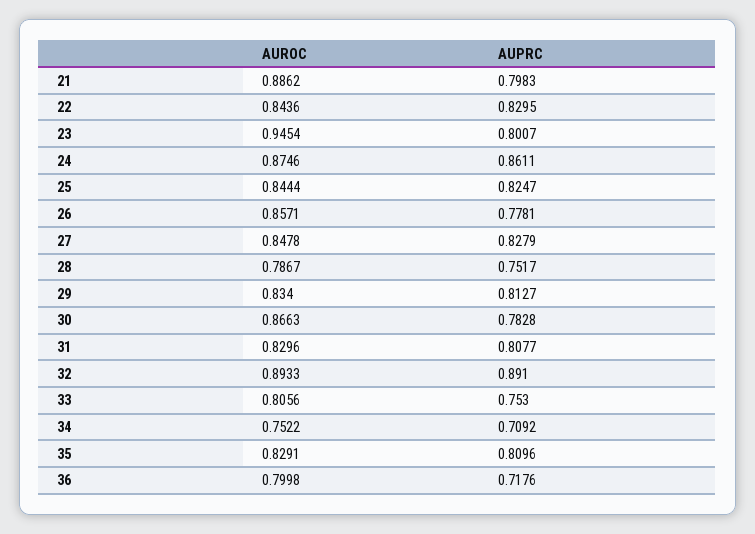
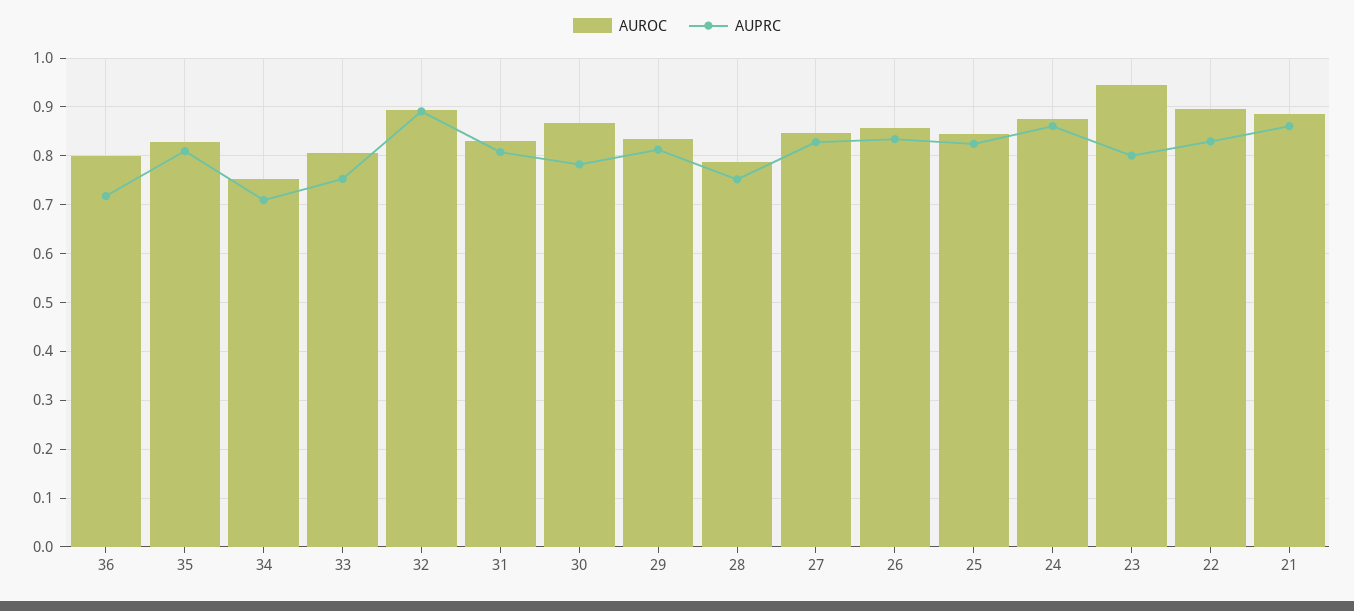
AUPRC, 21: 0.7983 -> 0.86
AUROC, 22: 0.8436 -> 0.9
AUPRC, 26: 0.7781 -> 0.84

